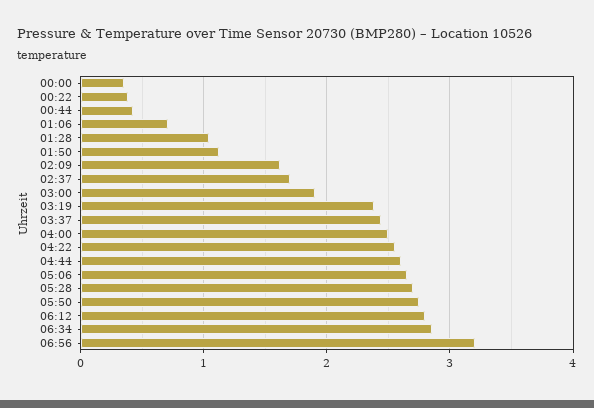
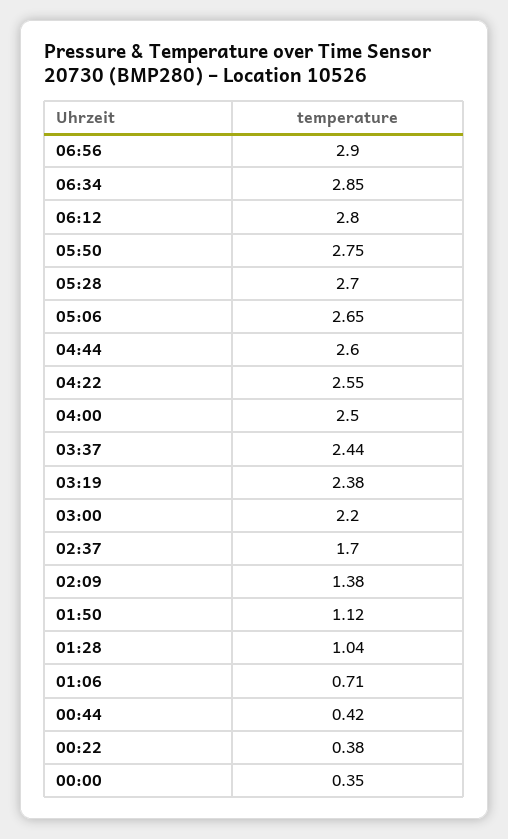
02:09: 1.6 -> 1.38
03:00: 1.9 -> 2.2
06:56: 3.2 -> 2.9

